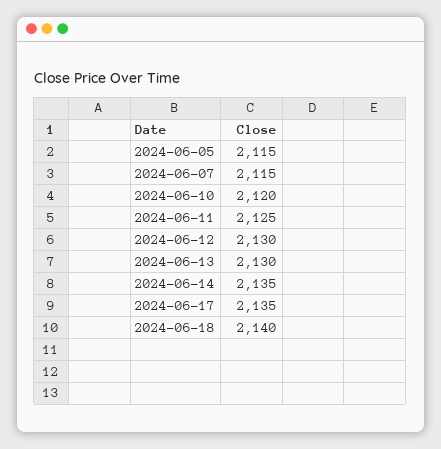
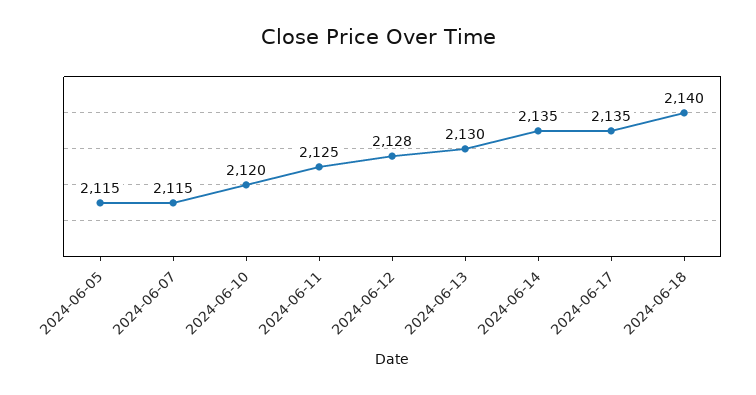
2024-06-12: 2130 -> 2128

